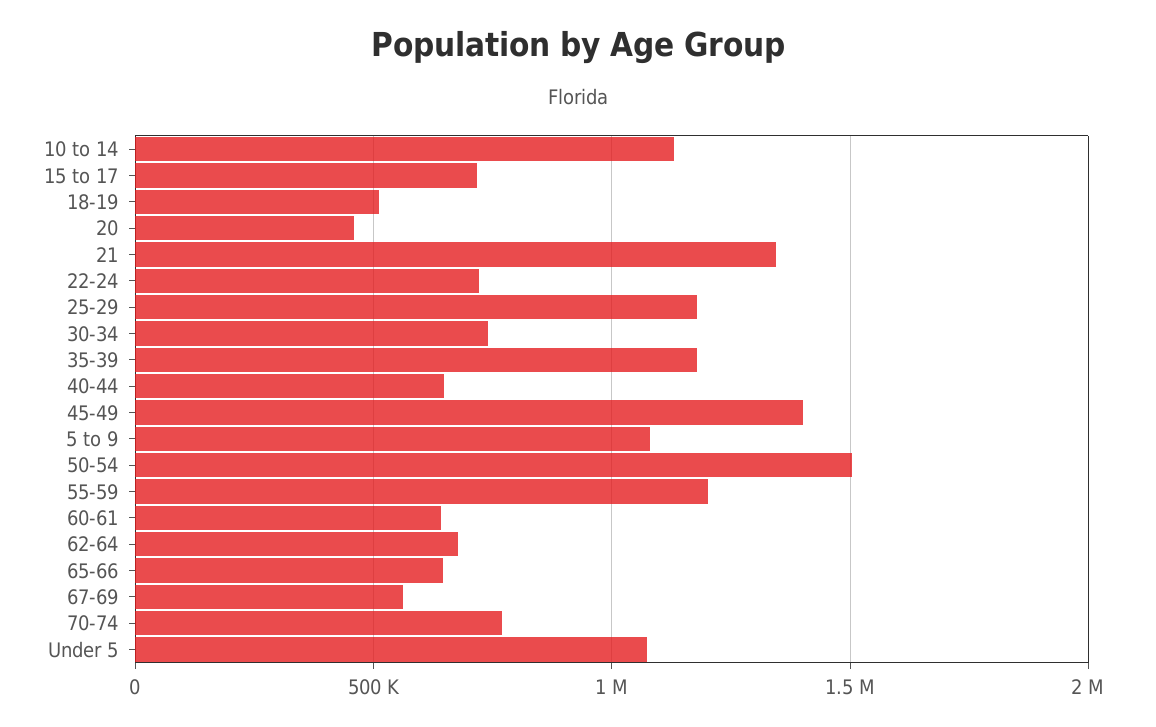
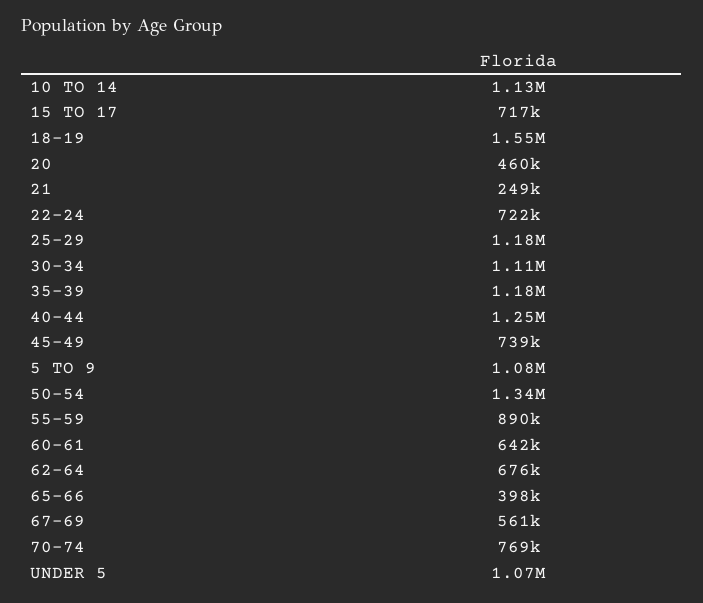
18-19: 500000 -> 1550000
21: 1350000 -> 249000
30-34: 750000 -> 1110000
40-44: 650000 -> 1250000
45-49: 1400000 -> 739000
50-54: 1500000 -> 1340000
55-59: 1200000 -> 890000
65-66: 650000 -> 398000

